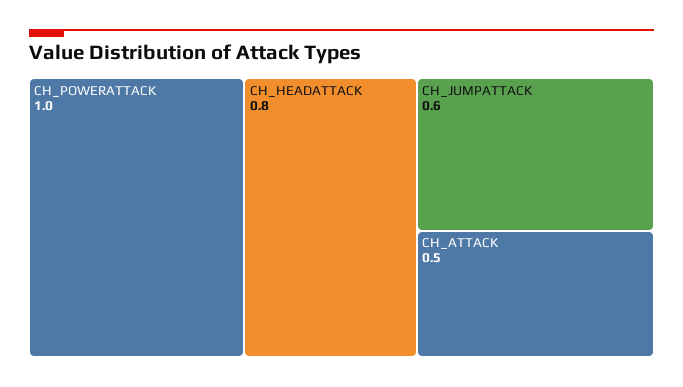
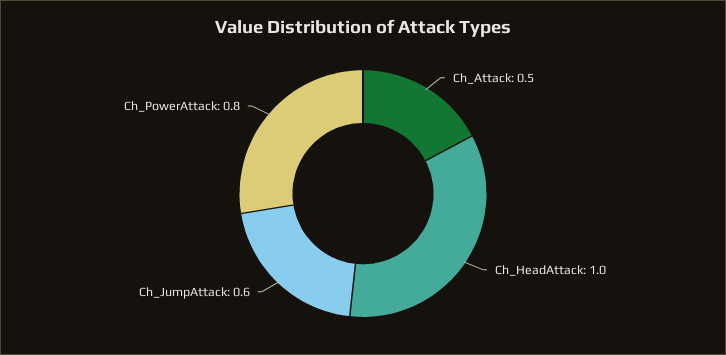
CH_POWERATTACK: 1 -> 0.8
CH_HEADATTACK: 0.8 -> 1

